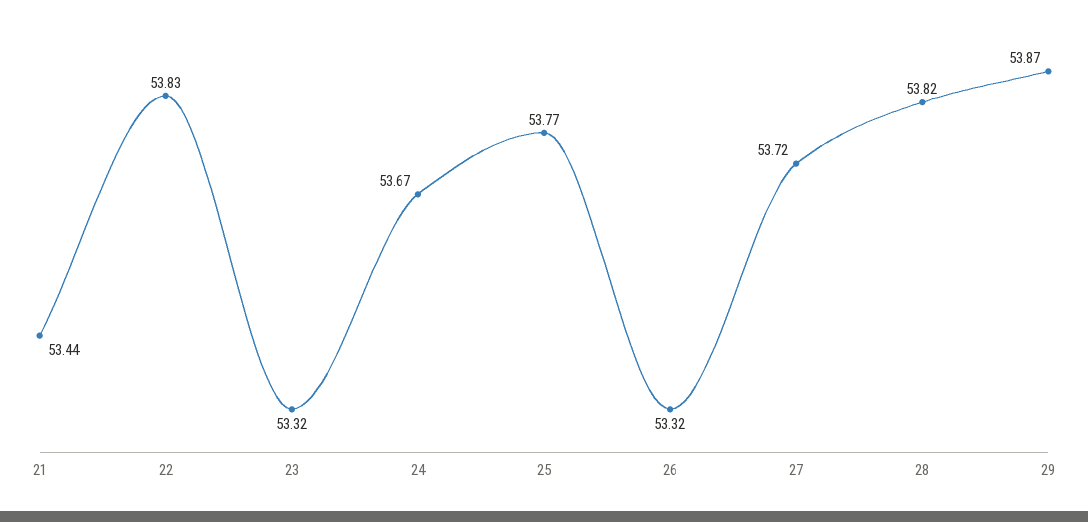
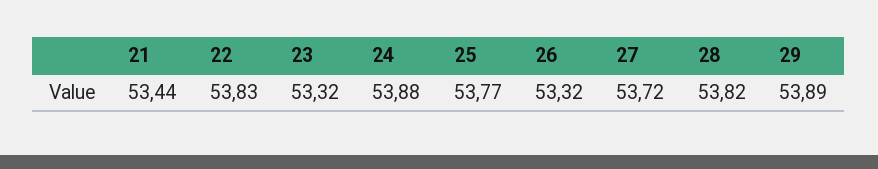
24: 53.67 -> 53.88
29: 53.87 -> 53.89

